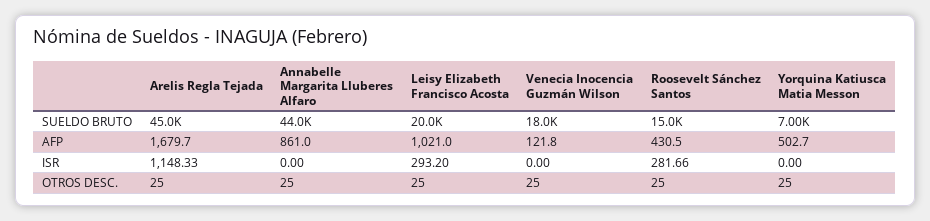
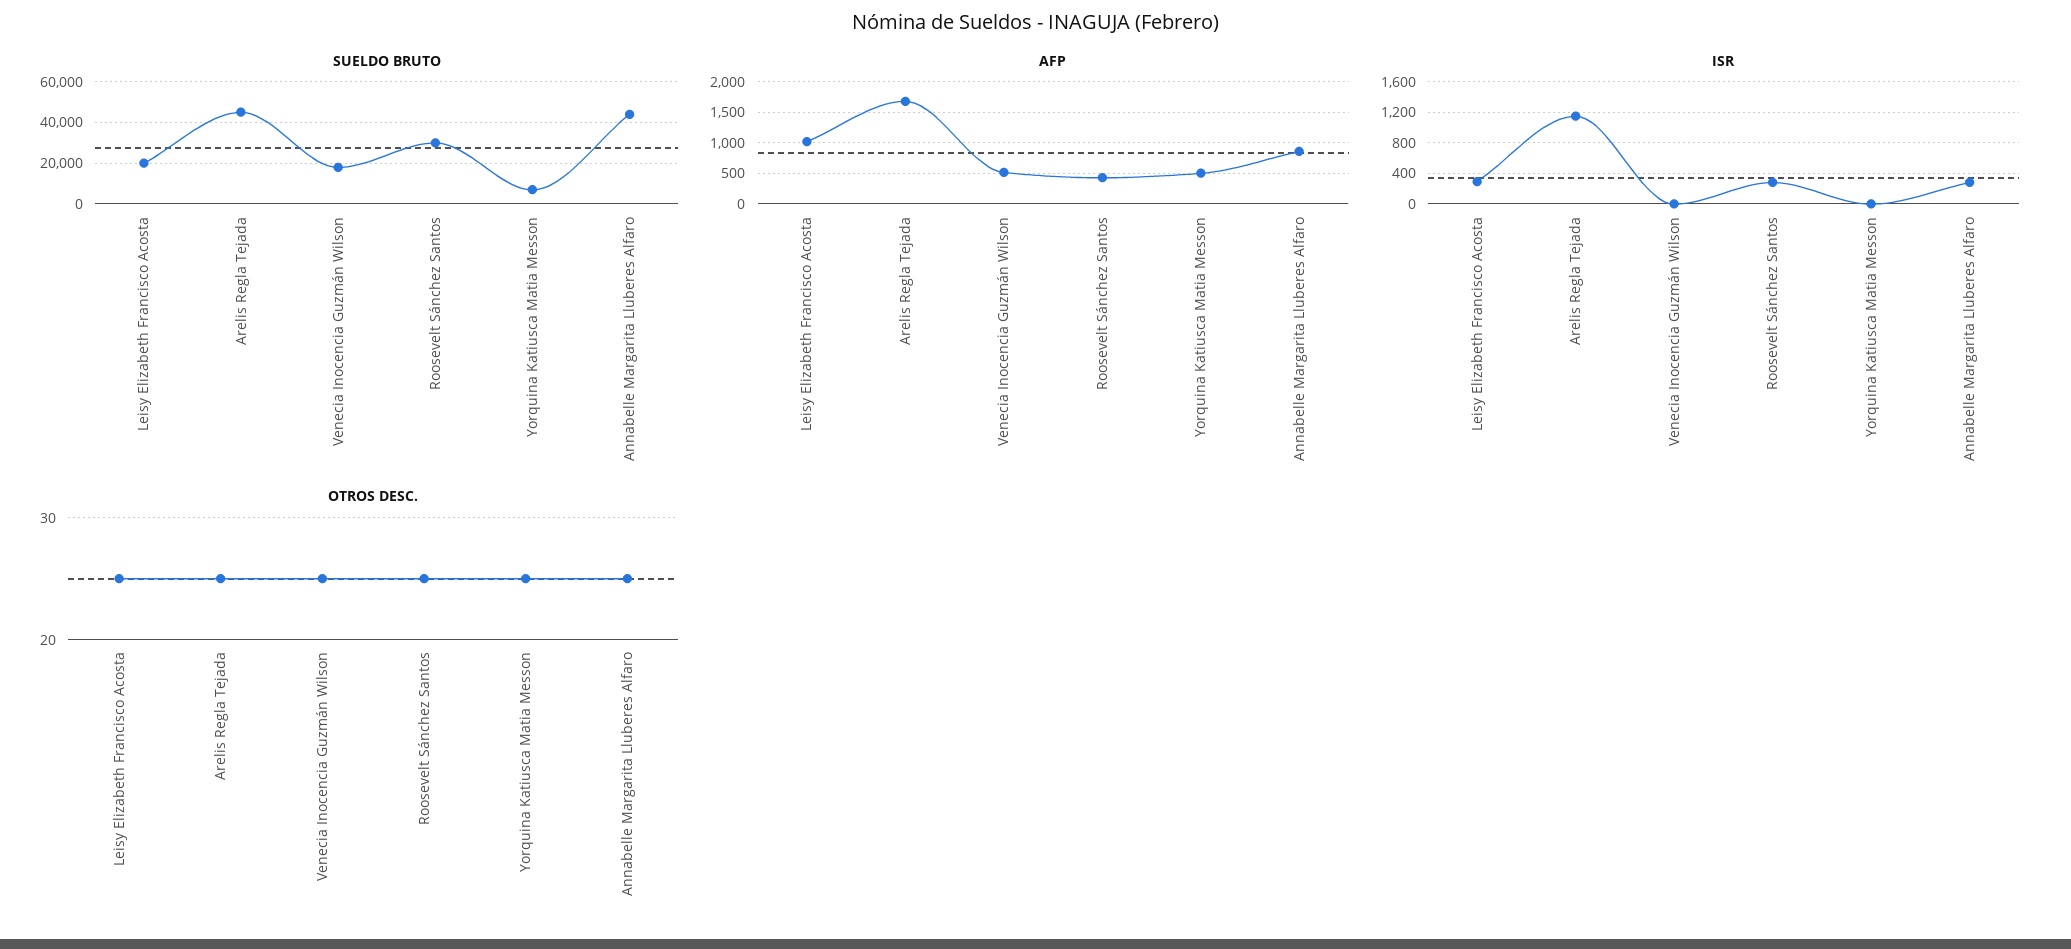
SUELDO BRUTO, Roosevelt Sánchez Santos: 15000 -> 30000
AFP, Venecia Inocencia Guzmán Wilson: 121.8 -> 500
ISR, Annabelle Margarita Lluberes Alfaro: 0 -> 300

